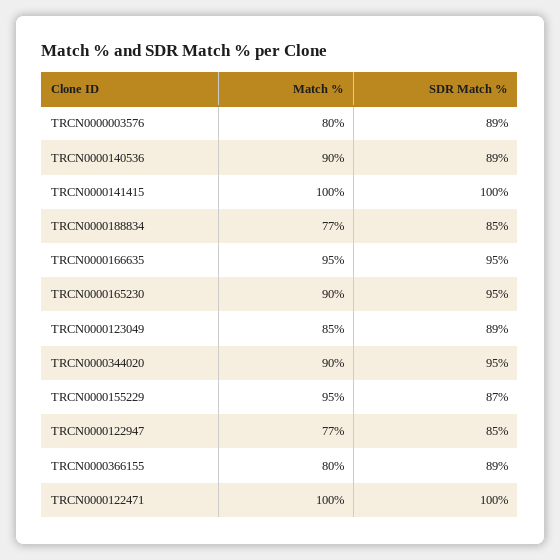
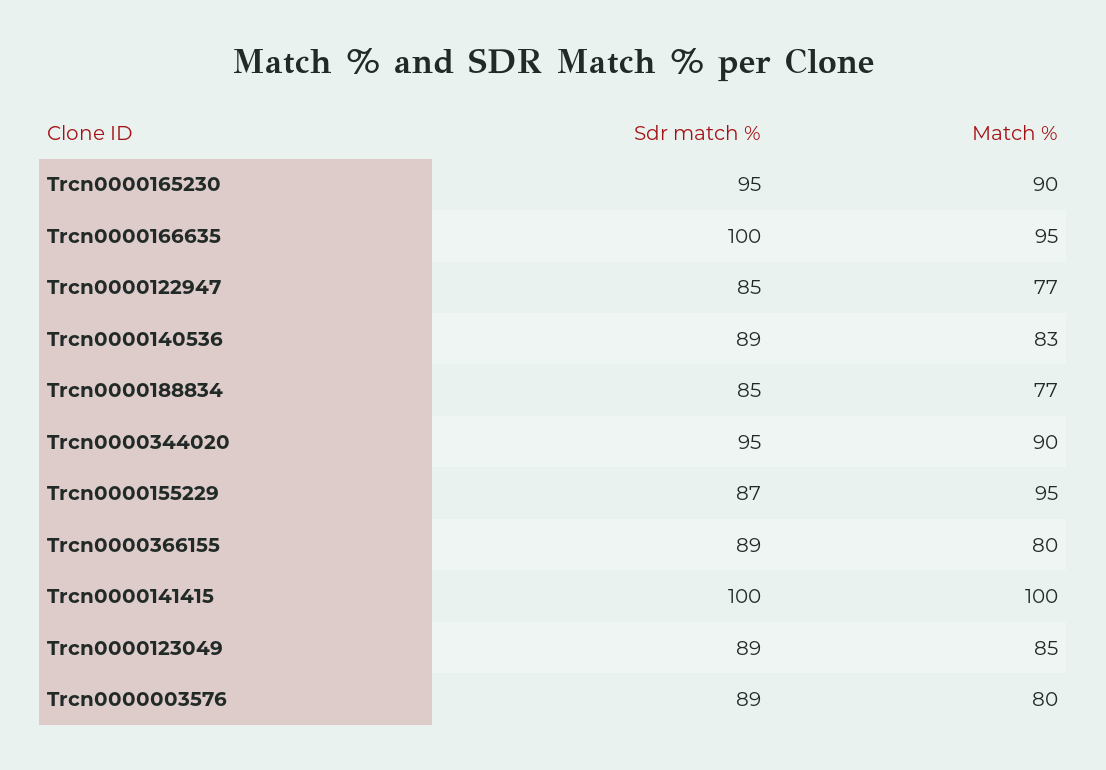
Match %, TRCN0000140536: 90 -> 83
SDR Match %, TRCN0000166635: 95 -> 100
Match %, TRCN0000122471: 100 -> none
SDR Match %, TRCN0000122471: 100 -> none

